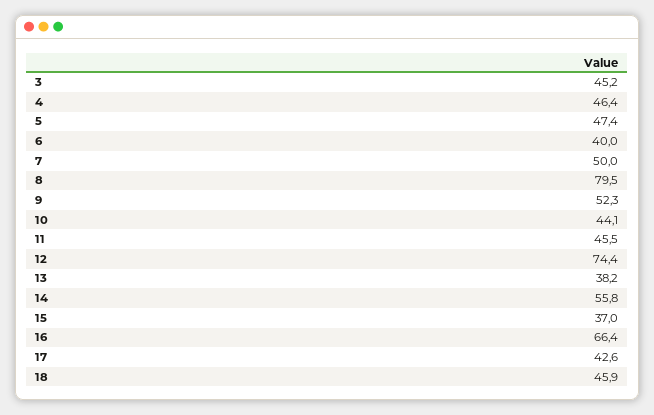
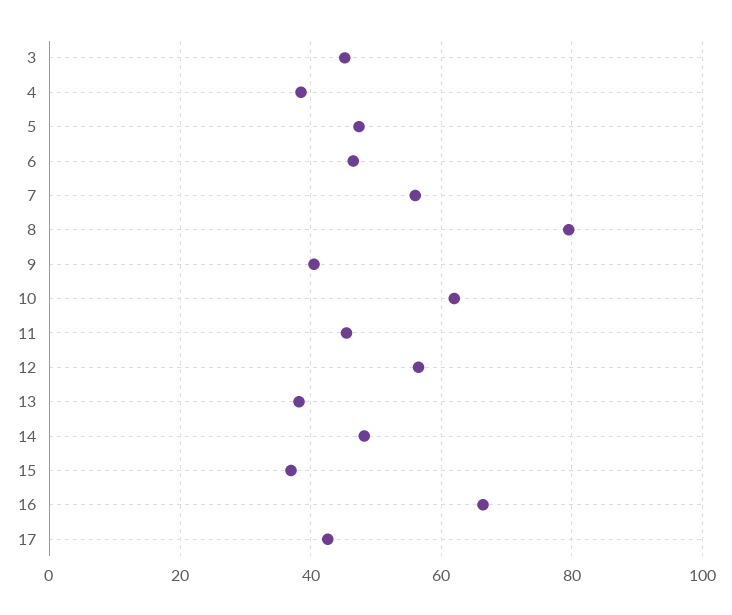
4: 46.4 -> 38
6: 40 -> 46
7: 50 -> 56
9: 52.3 -> 40
10: 44.1 -> 62
12: 74.4 -> 56
14: 55.8 -> 48
18: 45.9 -> none

